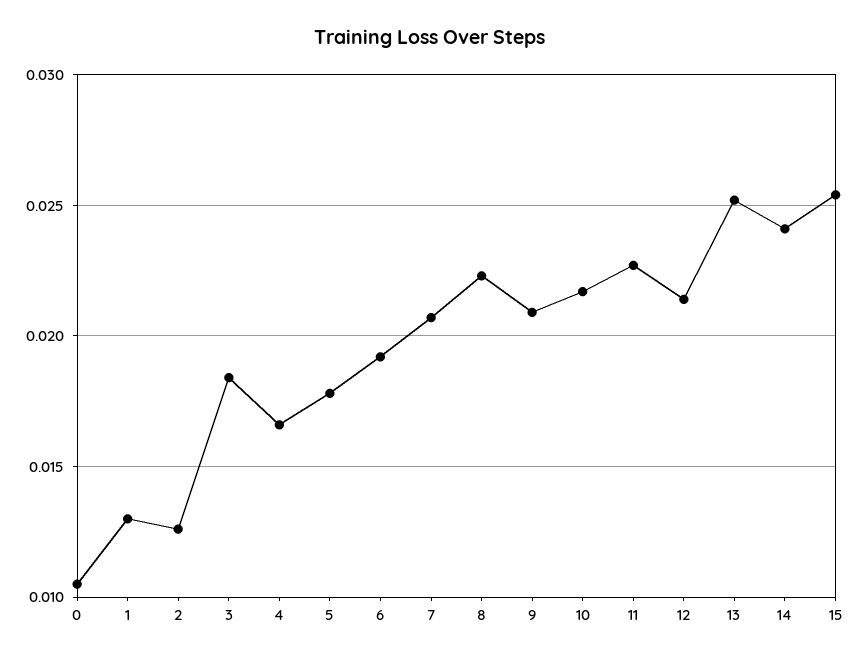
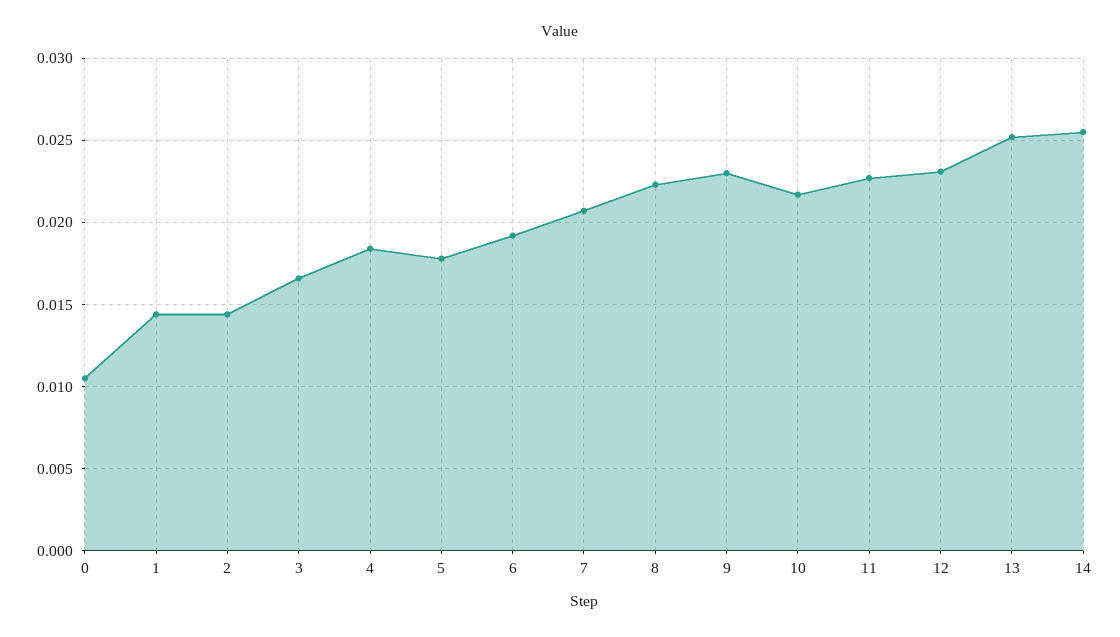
1: 0.013 -> 0.0145
2: 0.0125 -> 0.0145
3: 0.0185 -> 0.0165
4: 0.0165 -> 0.0185
9: 0.021 -> 0.023
12: 0.0215 -> 0.023
14: 0.024 -> 0.0255
15: 0.0255 -> none

